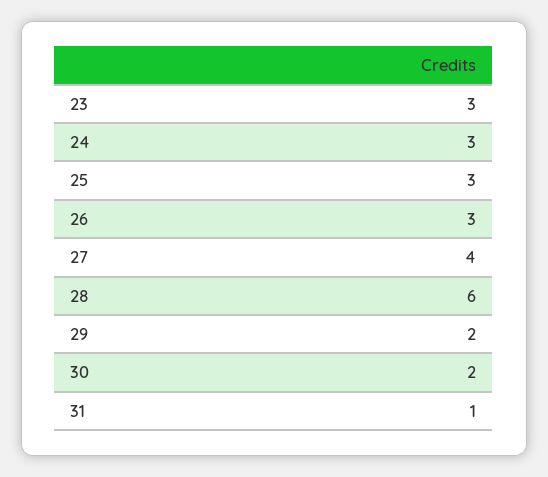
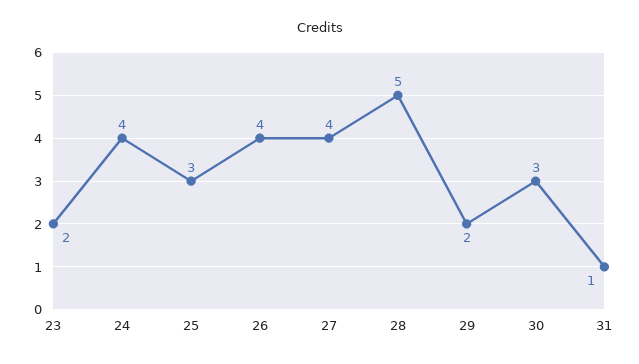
23: 3 -> 2
24: 3 -> 4
26: 3 -> 4
28: 6 -> 5
30: 2 -> 3

